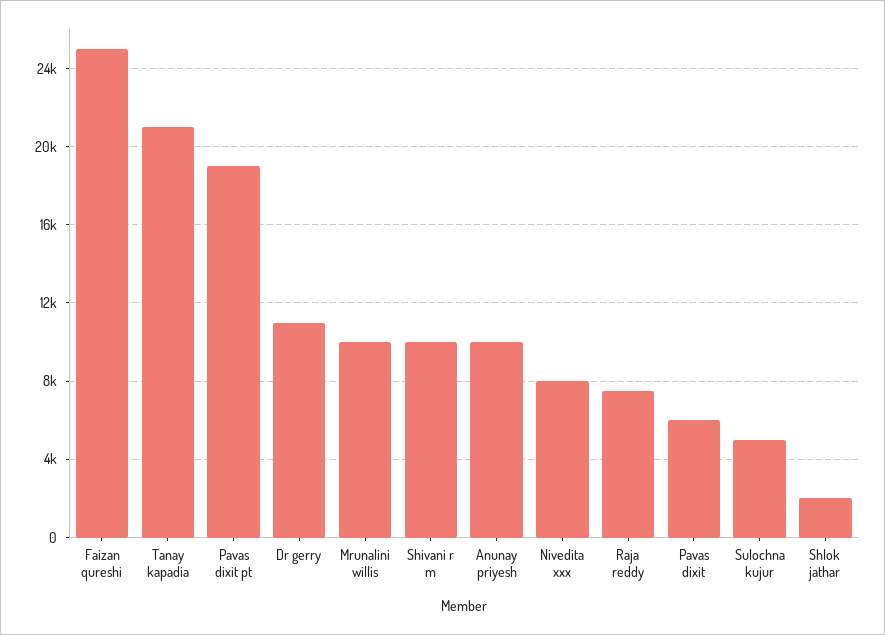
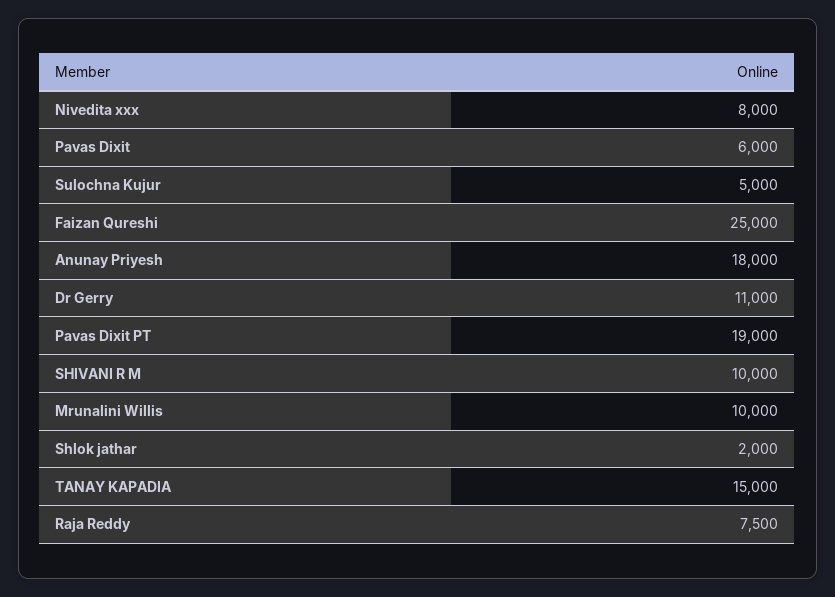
Tanay kapadia: 21000 -> 15000
Anunay priyesh: 10000 -> 18000

